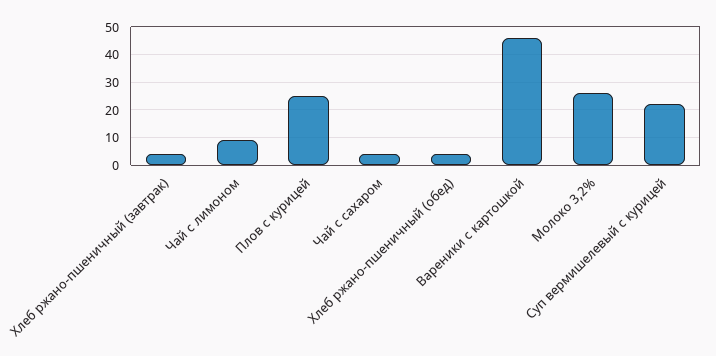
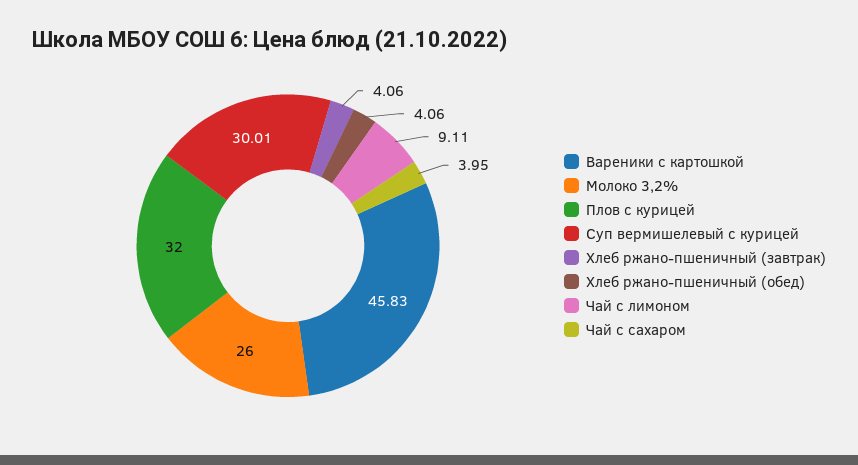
Плов с курицей: 25 -> 32
Суп вермишелевый с курицей: 22.5 -> 30.01

